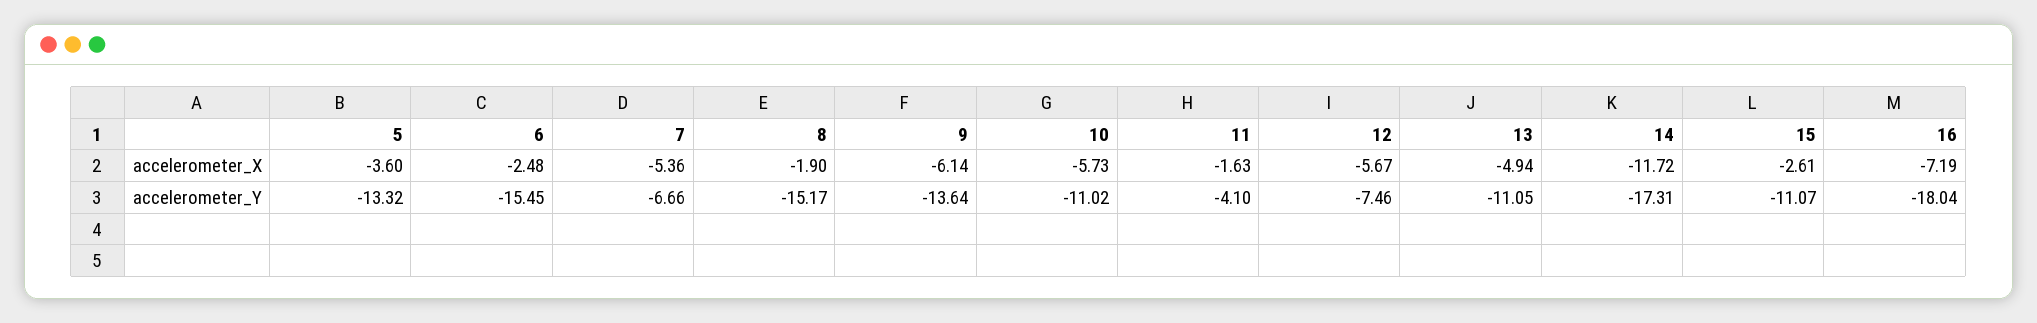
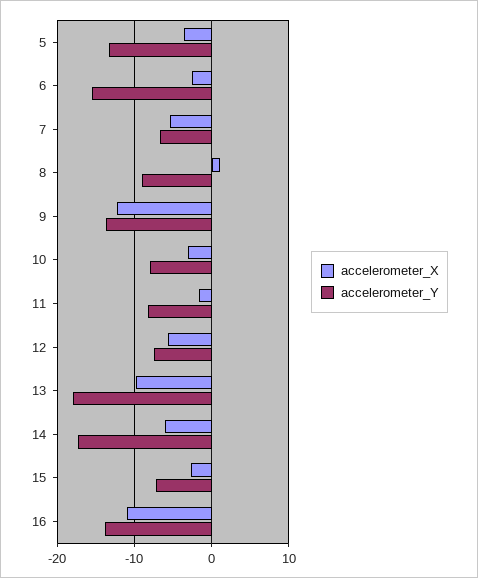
accelerometer_X, 8: -1.9 -> 1
accelerometer_X, 9: -6.14 -> -12
accelerometer_X, 10: -5.73 -> -3
accelerometer_X, 13: -4.94 -> -10
accelerometer_X, 14: -11.72 -> -6
accelerometer_X, 16: -7.19 -> -11
accelerometer_Y, 8: -15.17 -> -9
accelerometer_Y, 10: -11.02 -> -8
accelerometer_Y, 11: -4.1 -> -8
accelerometer_Y, 13: -11.05 -> -18
accelerometer_Y, 15: -11.07 -> -7
accelerometer_Y, 16: -18.04 -> -14

